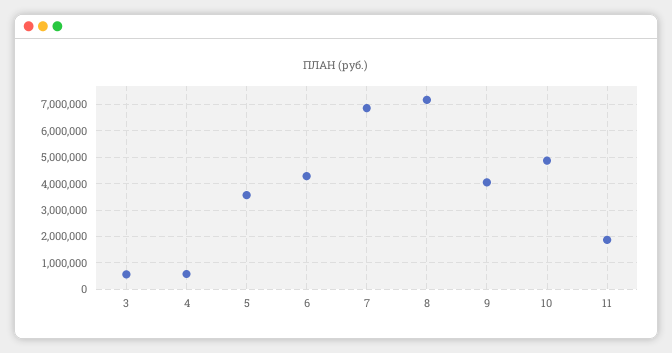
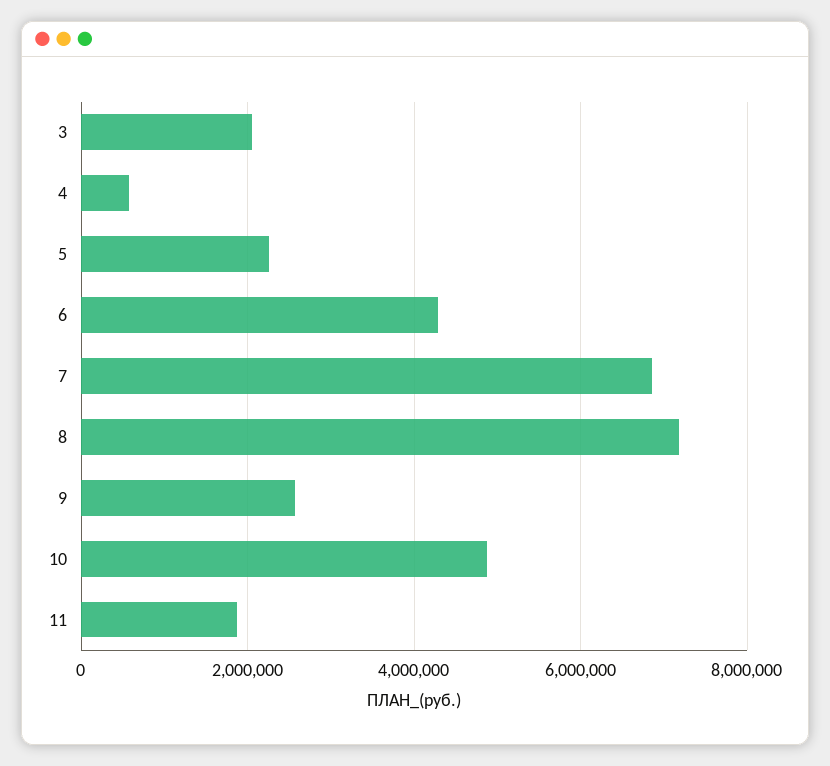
3: 500000 -> 2000000
5: 3500000 -> 2200000
9: 4000000 -> 2600000

